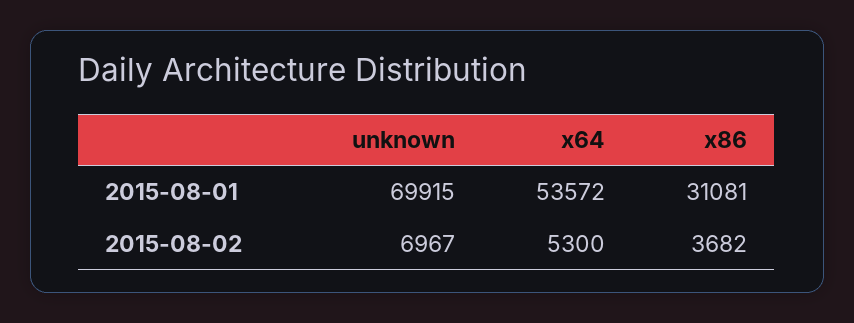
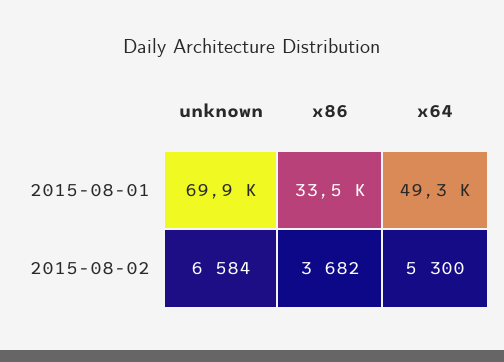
x64, 2015-08-01: 53572 -> 49300
x86, 2015-08-01: 31081 -> 33500
unknown, 2015-08-02: 6967 -> 6584

